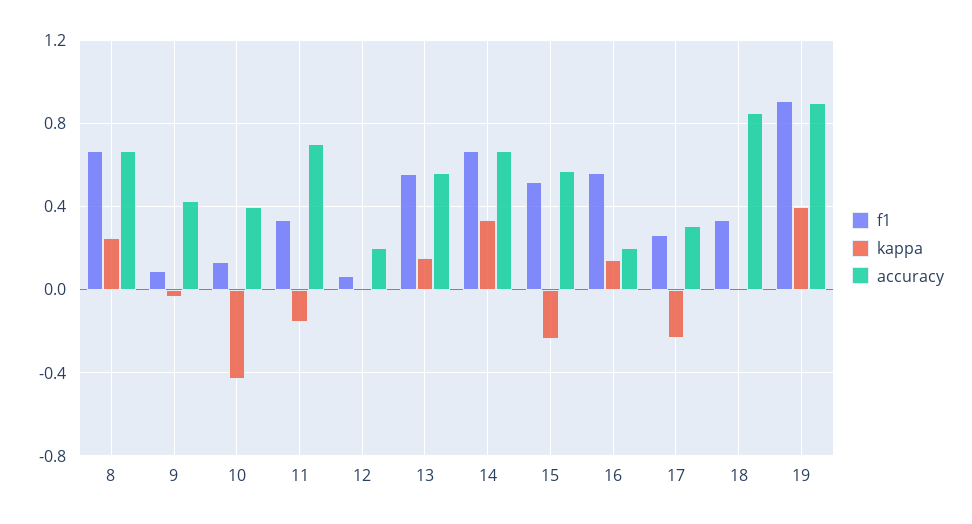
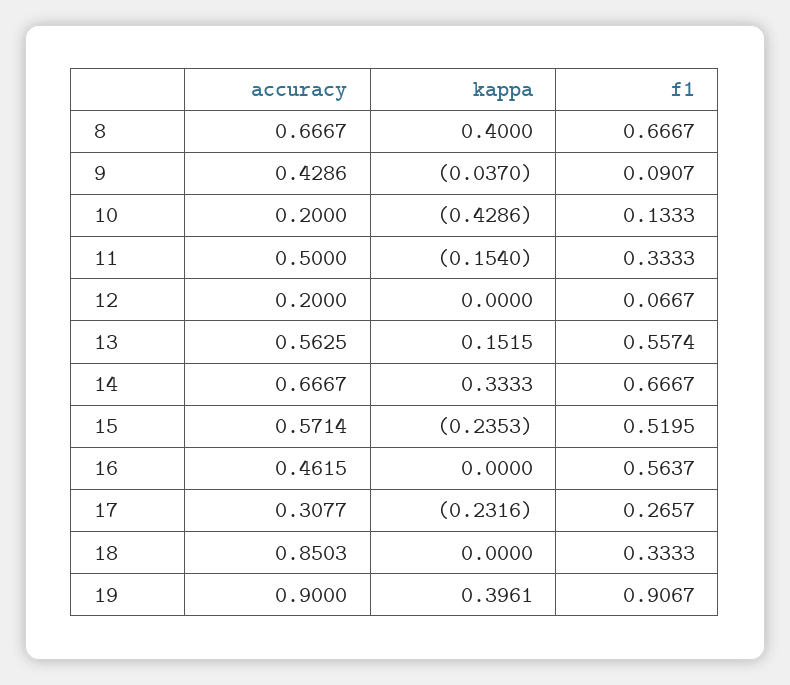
kappa, 8: 0.25 -> 0.4
accuracy, 10: 0.4 -> 0.2
accuracy, 11: 0.7 -> 0.5
kappa, 16: 0.15 -> 0
accuracy, 16: 0.2 -> 0.4615

